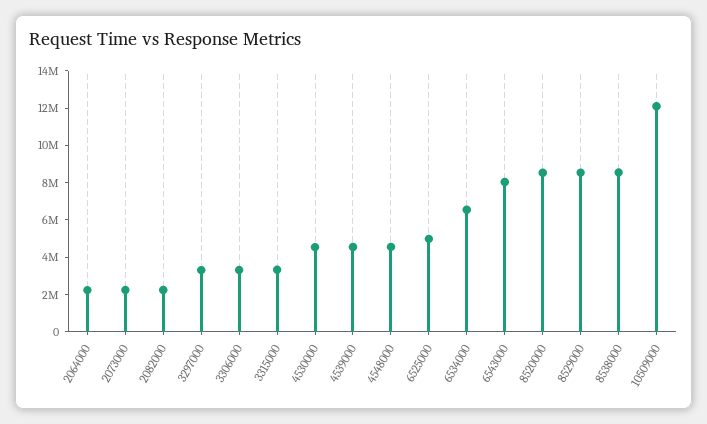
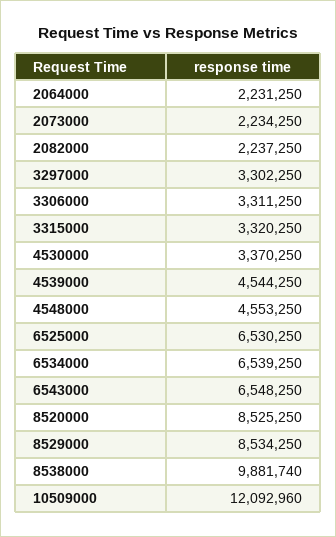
4530000: 4500000 -> 3370250
6525000: 5000000 -> 6530250
6543000: 8000000 -> 6548250
8538000: 8500000 -> 9881740

